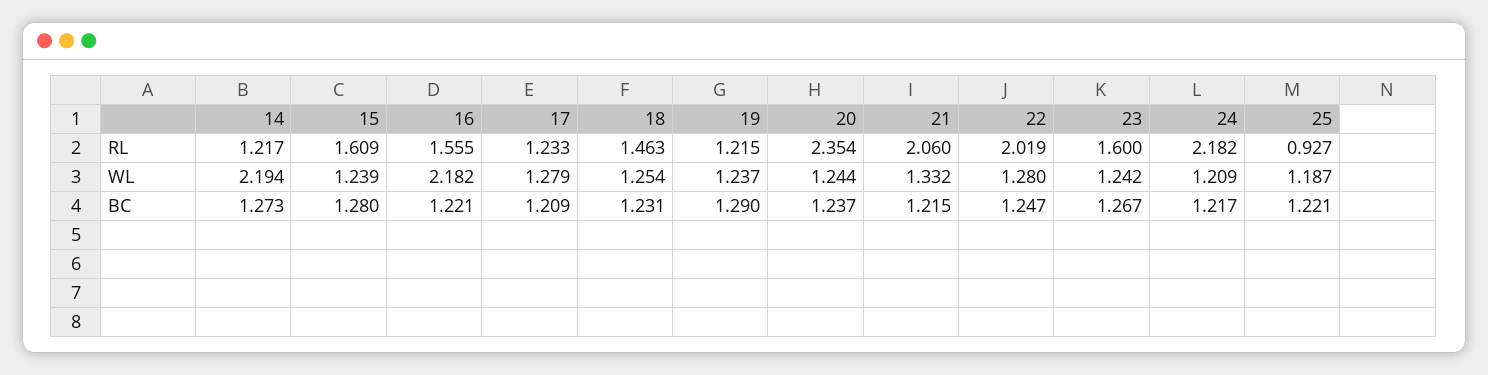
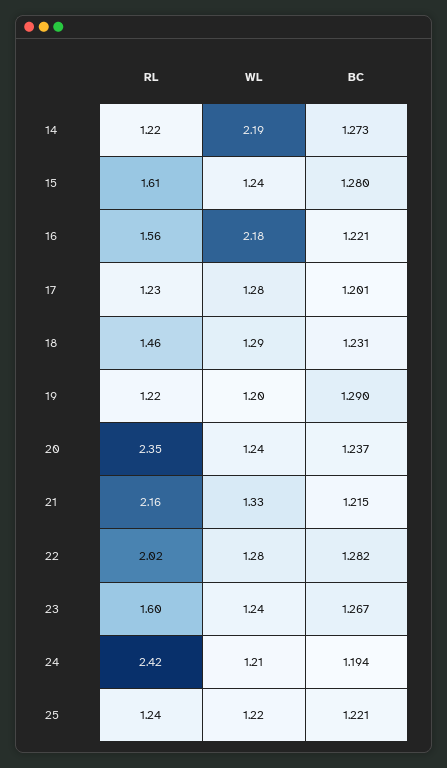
21, RL: 2.06 -> 2.16
24, RL: 2.182 -> 2.42
25, RL: 0.927 -> 1.24
18, WL: 1.254 -> 1.29
19, WL: 1.237 -> 1.2
25, WL: 1.187 -> 1.22
17, BC: 1.209 -> 1.201
22, BC: 1.247 -> 1.282
24, BC: 1.217 -> 1.194

